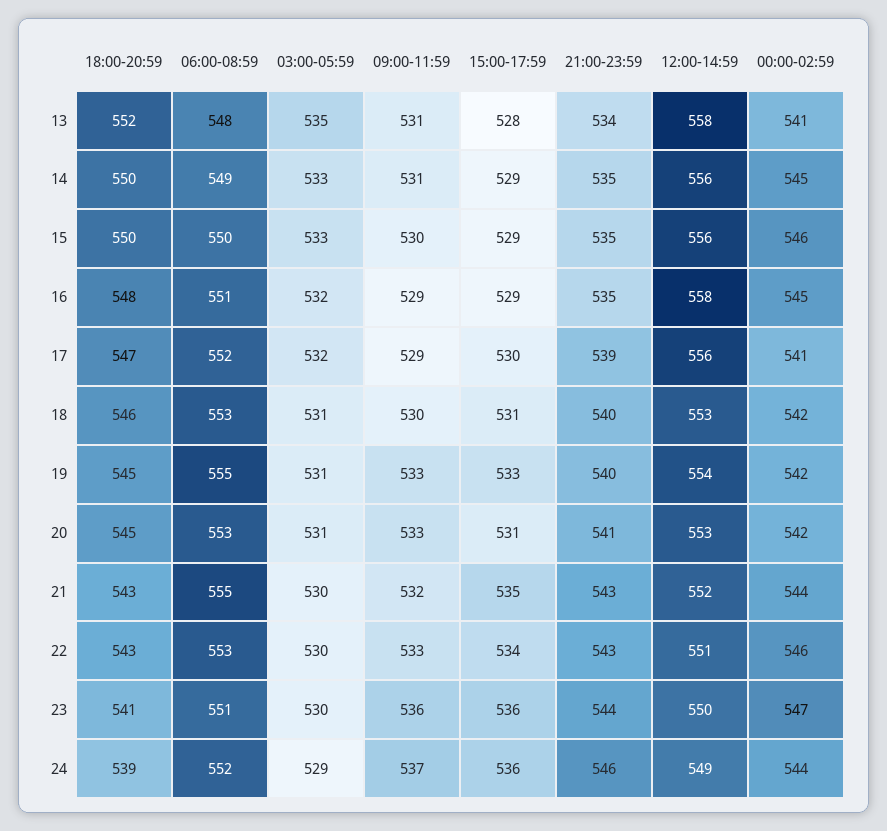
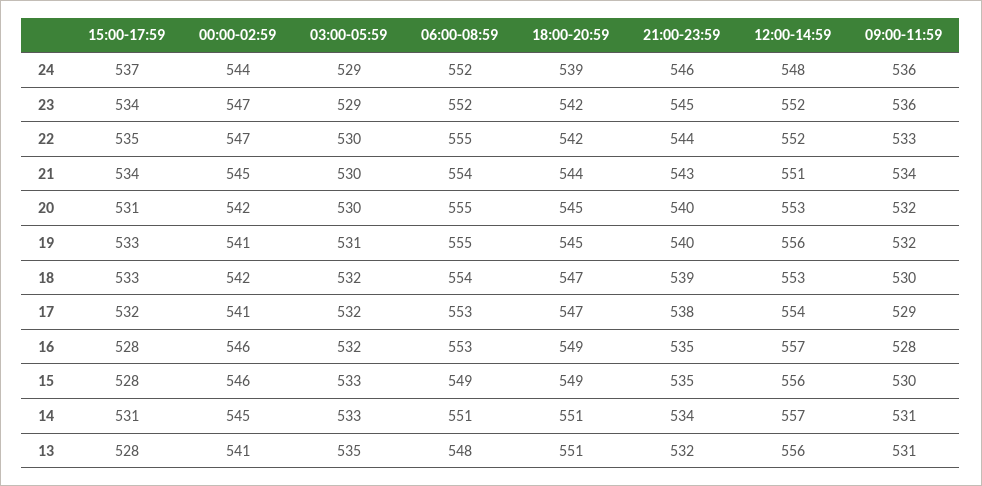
18:00-20:59, 13: 552 -> 551
21:00-23:59, 13: 534 -> 532
12:00-14:59, 13: 558 -> 556
18:00-20:59, 14: 550 -> 551
06:00-08:59, 14: 549 -> 551
15:00-17:59, 14: 529 -> 531
21:00-23:59, 14: 535 -> 534
12:00-14:59, 14: 556 -> 557
18:00-20:59, 15: 550 -> 549
06:00-08:59, 15: 550 -> 549
15:00-17:59, 15: 529 -> 528
18:00-20:59, 16: 548 -> 549
06:00-08:59, 16: 551 -> 553
09:00-11:59, 16: 529 -> 528
15:00-17:59, 16: 529 -> 528
12:00-14:59, 16: 558 -> 557
00:00-02:59, 16: 545 -> 546
06:00-08:59, 17: 552 -> 553
15:00-17:59, 17: 530 -> 532
21:00-23:59, 17: 539 -> 538
12:00-14:59, 17: 556 -> 554
18:00-20:59, 18: 546 -> 547
06:00-08:59, 18: 553 -> 554
03:00-05:59, 18: 531 -> 532
15:00-17:59, 18: 531 -> 533
21:00-23:59, 18: 540 -> 539
09:00-11:59, 19: 533 -> 532
12:00-14:59, 19: 554 -> 556
00:00-02:59, 19: 542 -> 541
06:00-08:59, 20: 553 -> 555
03:00-05:59, 20: 531 -> 530
09:00-11:59, 20: 533 -> 532
21:00-23:59, 20: 541 -> 540
18:00-20:59, 21: 543 -> 544
06:00-08:59, 21: 555 -> 554
09:00-11:59, 21: 532 -> 534
15:00-17:59, 21: 535 -> 534
12:00-14:59, 21: 552 -> 551
00:00-02:59, 21: 544 -> 545
18:00-20:59, 22: 543 -> 542
06:00-08:59, 22: 553 -> 555
15:00-17:59, 22: 534 -> 535
21:00-23:59, 22: 543 -> 544
12:00-14:59, 22: 551 -> 552
00:00-02:59, 22: 546 -> 547
18:00-20:59, 23: 541 -> 542
06:00-08:59, 23: 551 -> 552
03:00-05:59, 23: 530 -> 529
15:00-17:59, 23: 536 -> 534
21:00-23:59, 23: 544 -> 545
12:00-14:59, 23: 550 -> 552
09:00-11:59, 24: 537 -> 536
15:00-17:59, 24: 536 -> 537
12:00-14:59, 24: 549 -> 548

